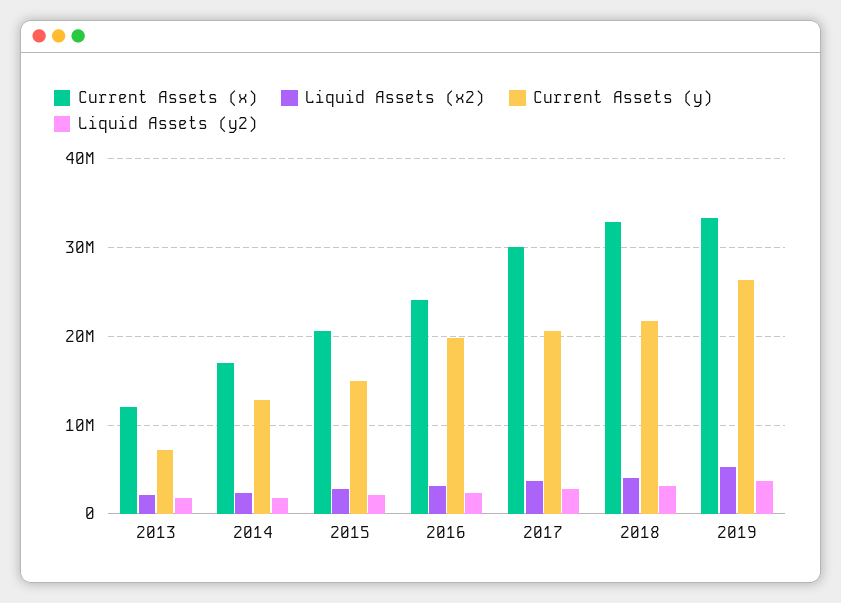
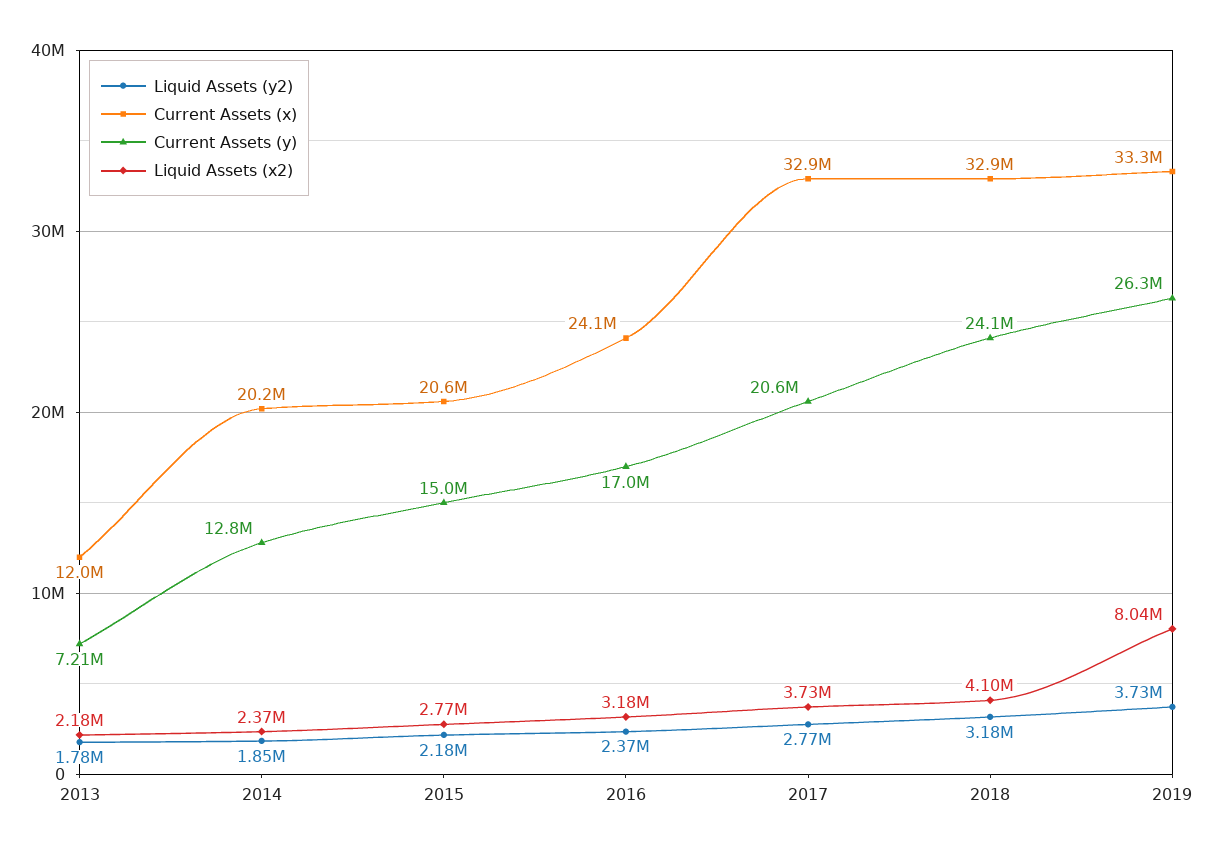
Current Assets (x), 2014: 17000000 -> 20200000
Current Assets (y), 2016: 20000000 -> 17000000
Current Assets (x), 2017: 30000000 -> 32900000
Current Assets (y), 2018: 22000000 -> 24100000
Liquid Assets (x2), 2019: 5000000 -> 8040000

